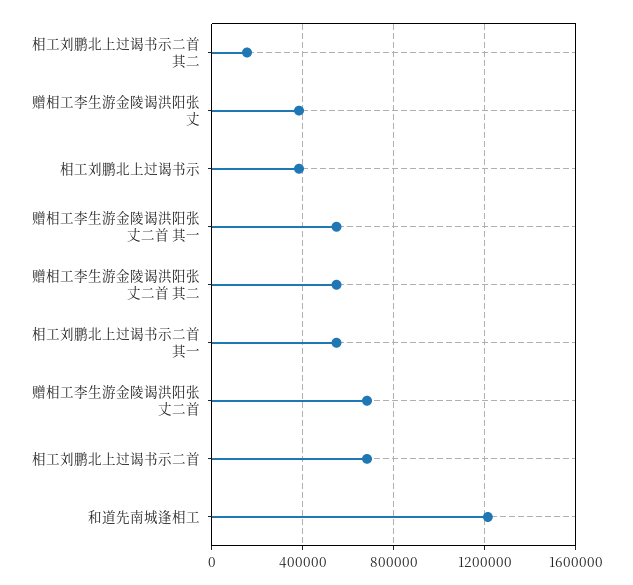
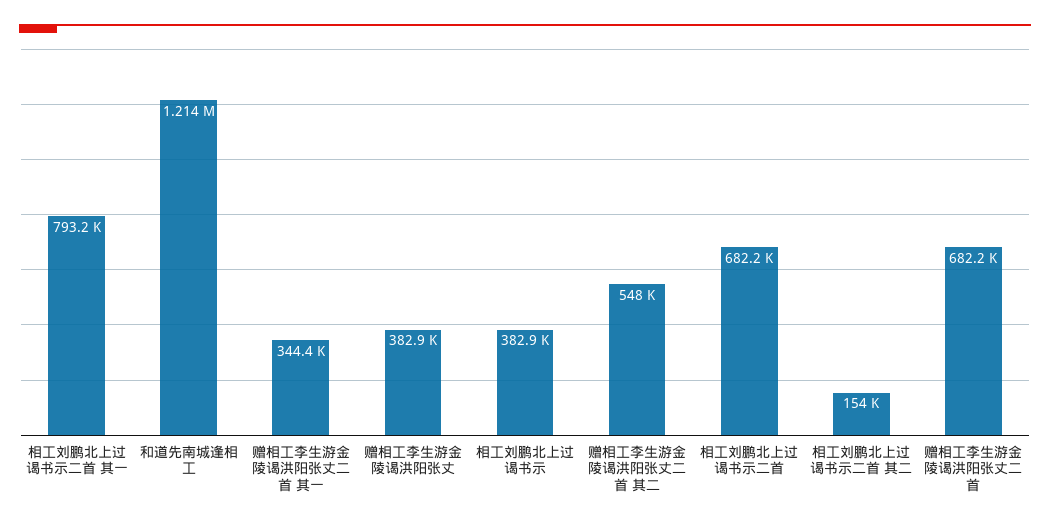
赠相工李生游金陵谒洪阳张丈二首 其一: 550000 -> 344400
相工刘鹏北上过谒书示二首 其一: 550000 -> 793200

